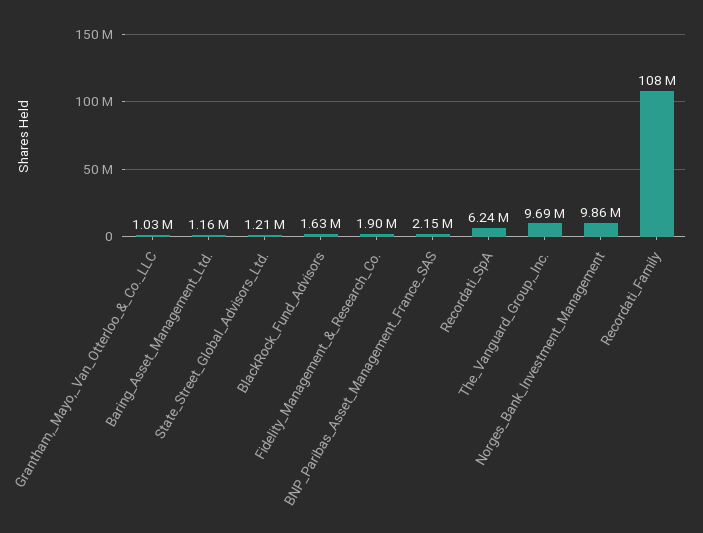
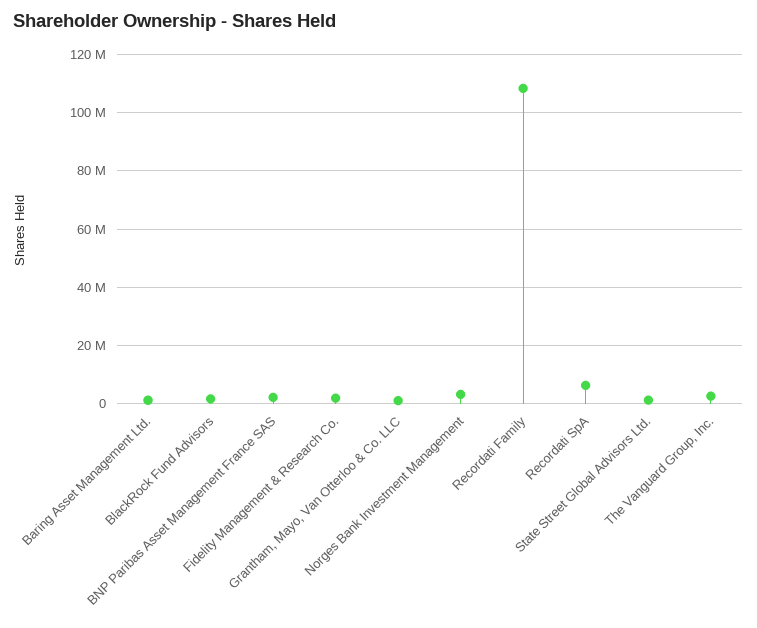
The_Vanguard_Group,_Inc.: 9690000 -> 2500000
Norges_Bank_Investment_Management: 9860000 -> 2500000

